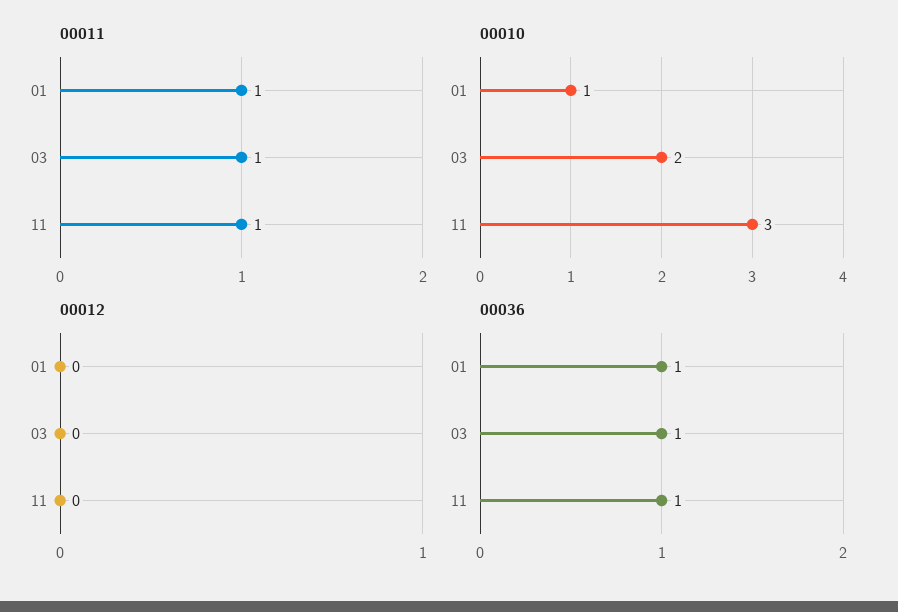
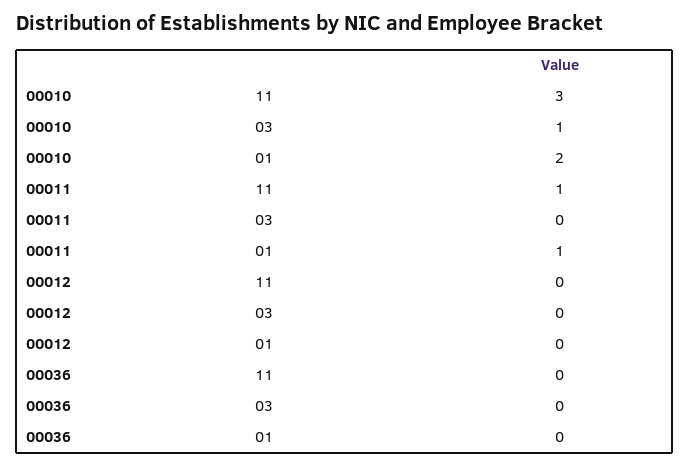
00011, 03: 1 -> 0
00010, 01: 1 -> 2
00010, 03: 2 -> 1
00036, 01: 1 -> 0
00036, 03: 1 -> 0
00036, 11: 1 -> 0

